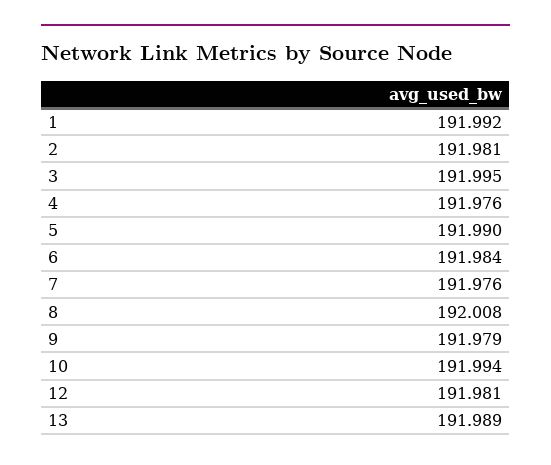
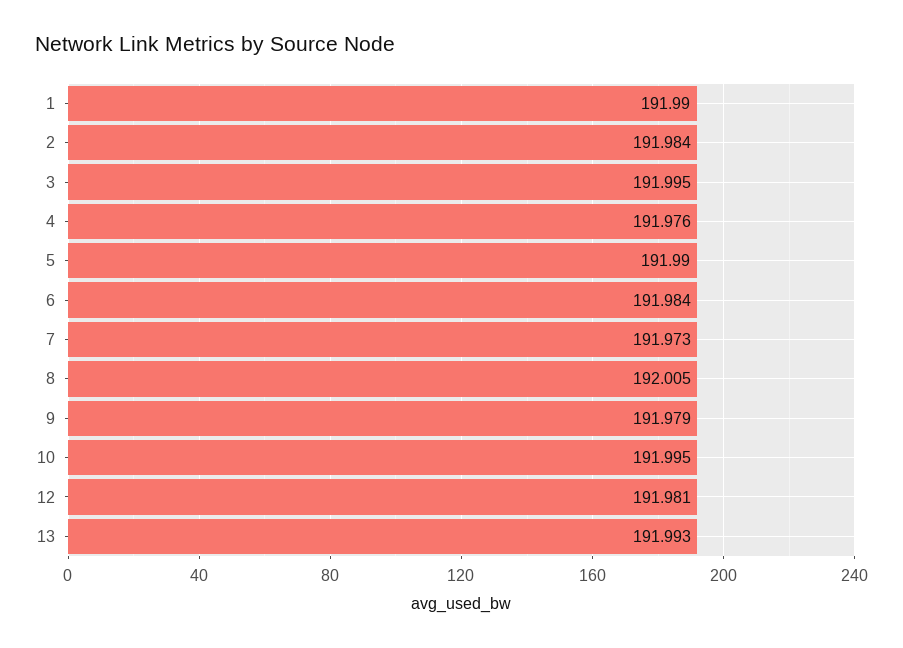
1: 191.992 -> 191.99
2: 191.981 -> 191.984
7: 191.976 -> 191.973
8: 192.008 -> 192.005
10: 191.994 -> 191.995
13: 191.989 -> 191.993

